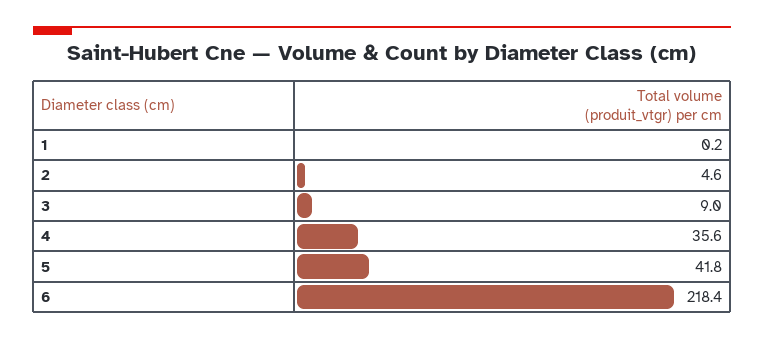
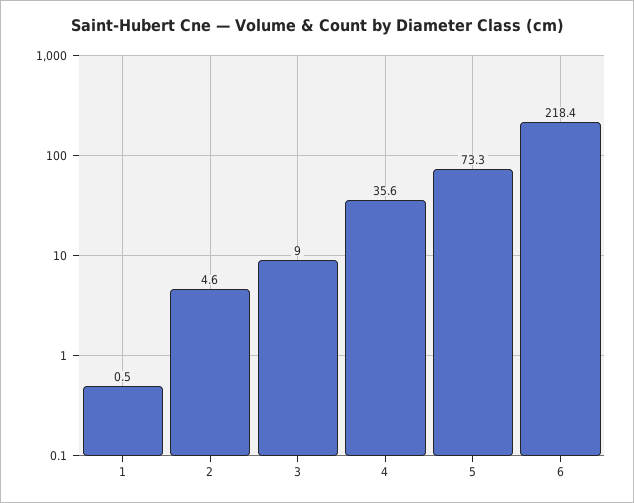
1: 0.2 -> 0.5
5: 41.8 -> 73.3

